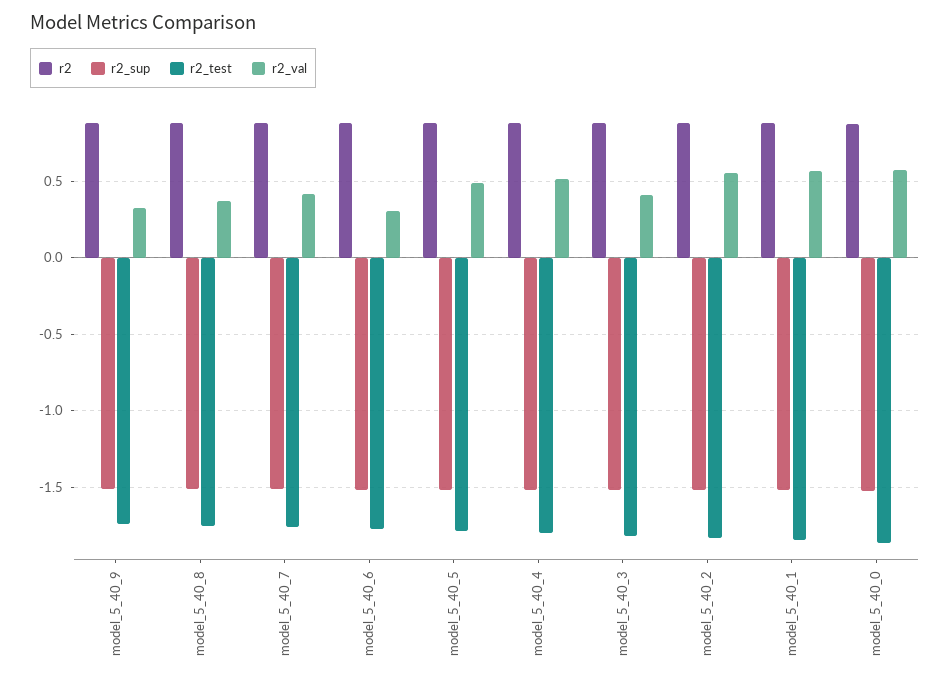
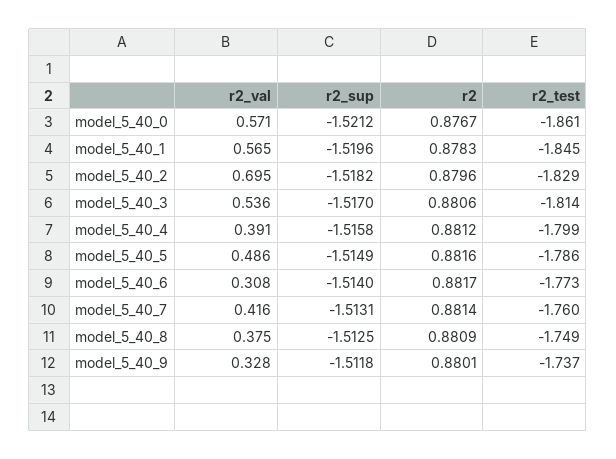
r2_val, model_5_40_4: 0.5 -> 0.391
r2_val, model_5_40_3: 0.4 -> 0.536
r2_val, model_5_40_2: 0.55 -> 0.695

